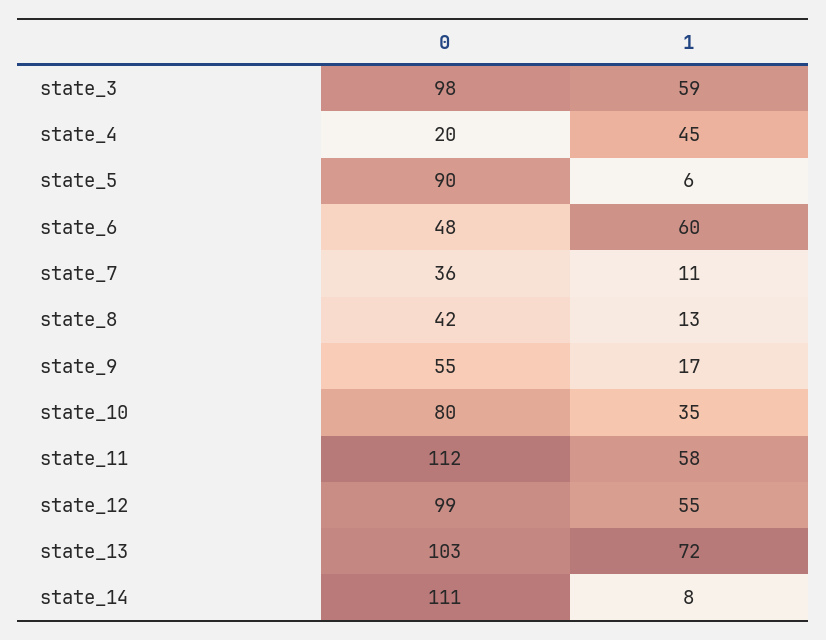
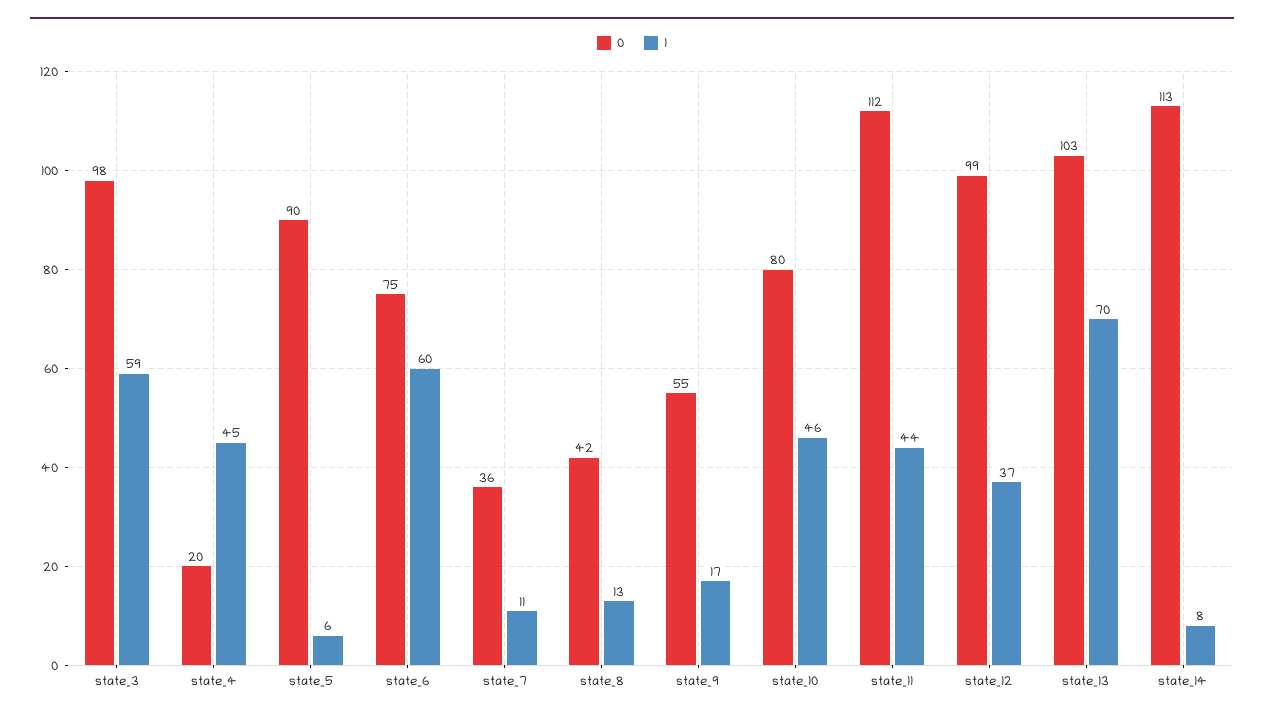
0, state_6: 48 -> 75
1, state_10: 35 -> 46
1, state_11: 58 -> 44
1, state_12: 55 -> 37
1, state_13: 72 -> 70
0, state_14: 111 -> 113

